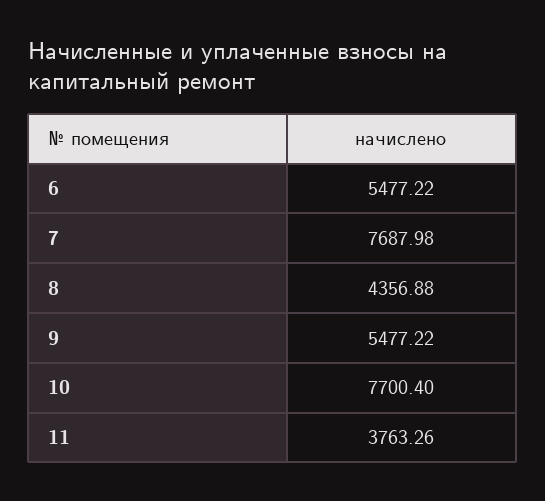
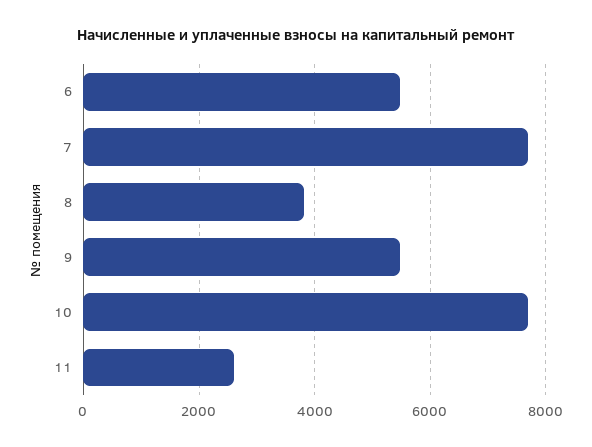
8: 4356.88 -> 3800
11: 3763.26 -> 2600

